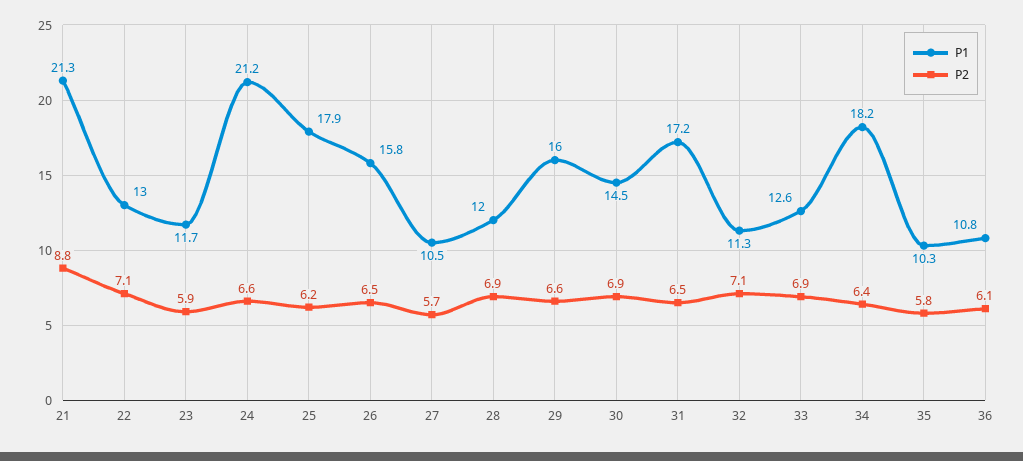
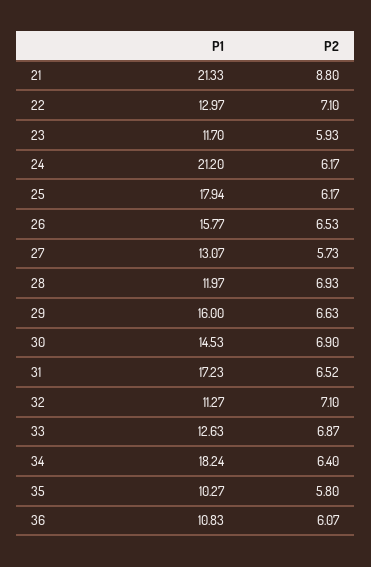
P2, 24: 6.6 -> 6.17
P1, 27: 10.5 -> 13.07

